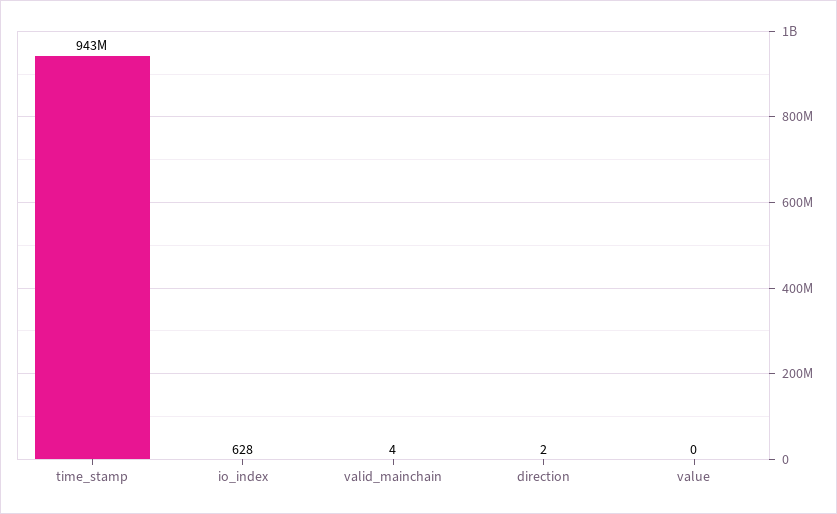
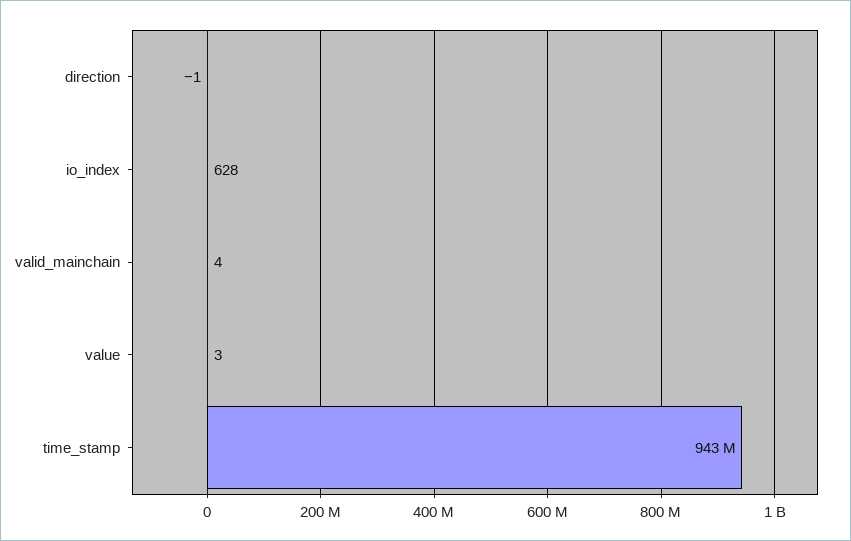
direction: 2 -> -1
value: 0 -> 3

